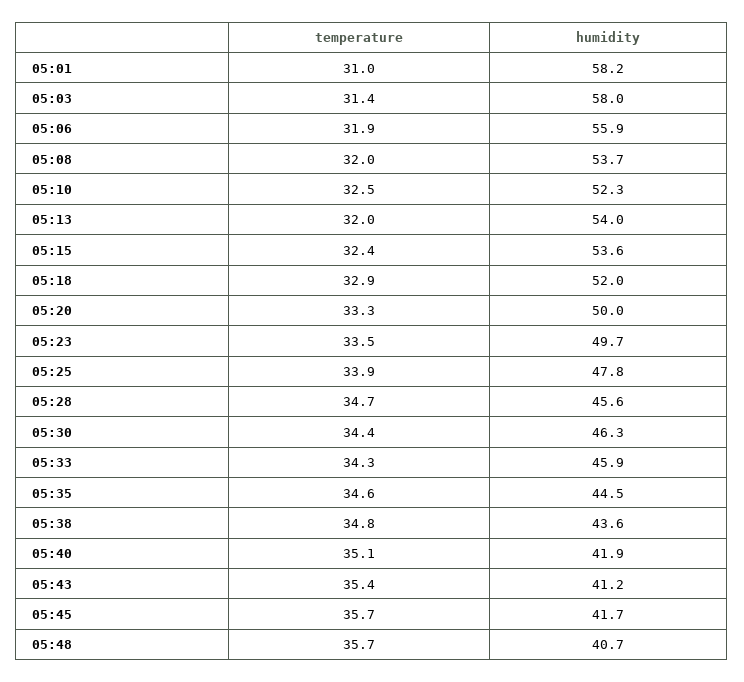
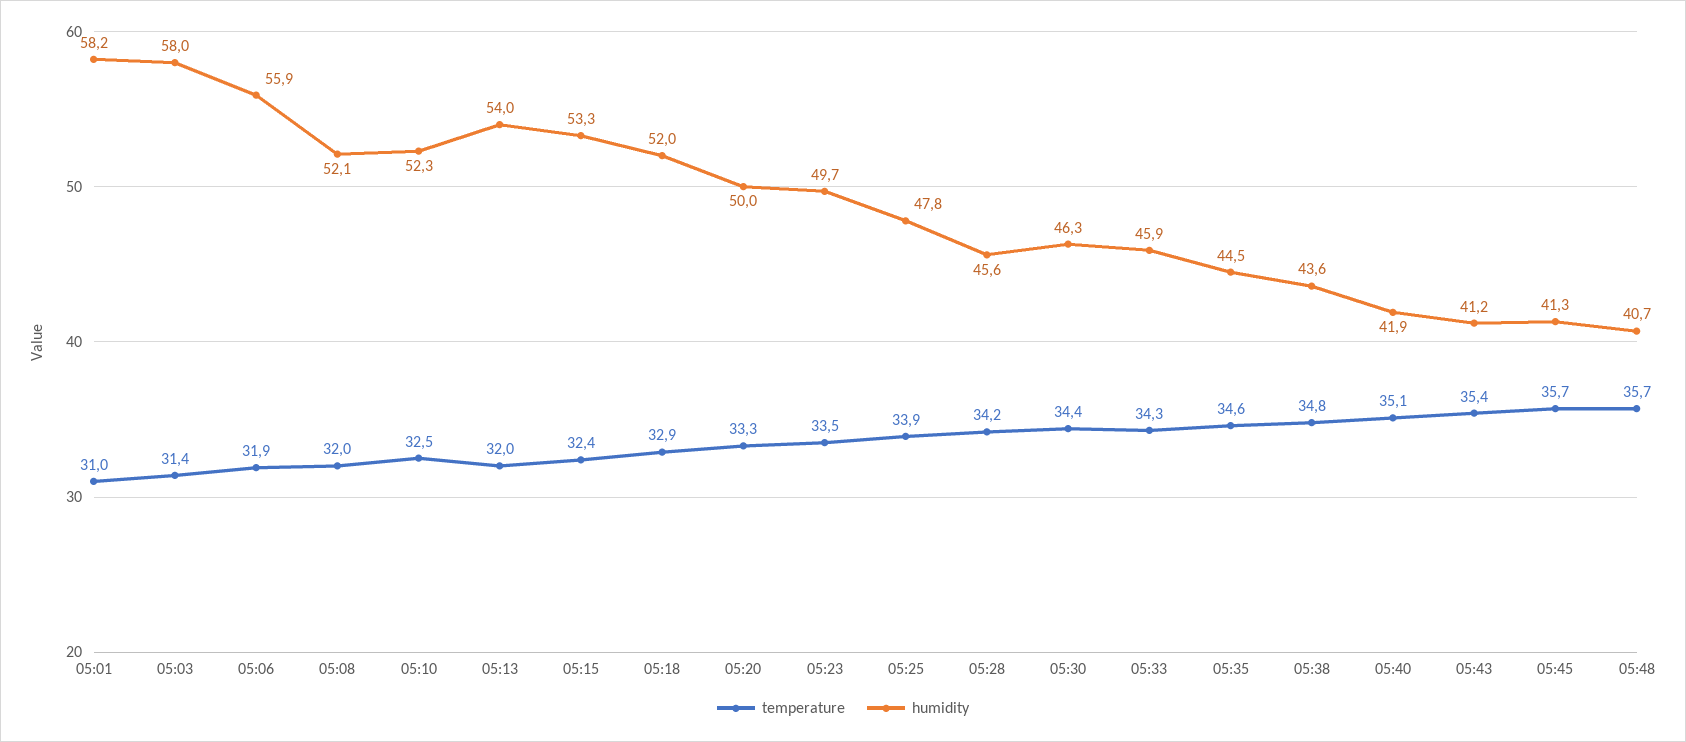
humidity, 05:08: 53.7 -> 52.1
humidity, 05:15: 53.6 -> 53.3
temperature, 05:28: 34.7 -> 34.2
humidity, 05:45: 41.7 -> 41.3

